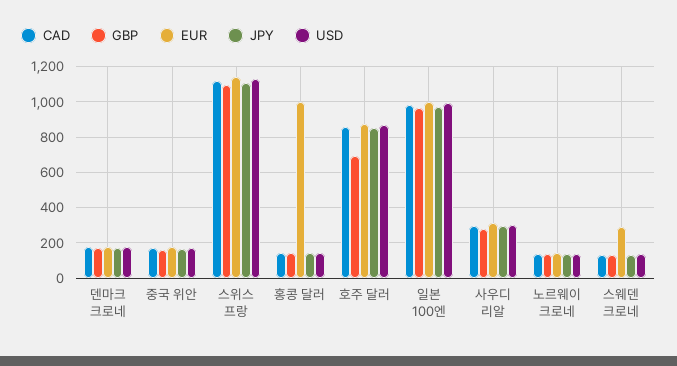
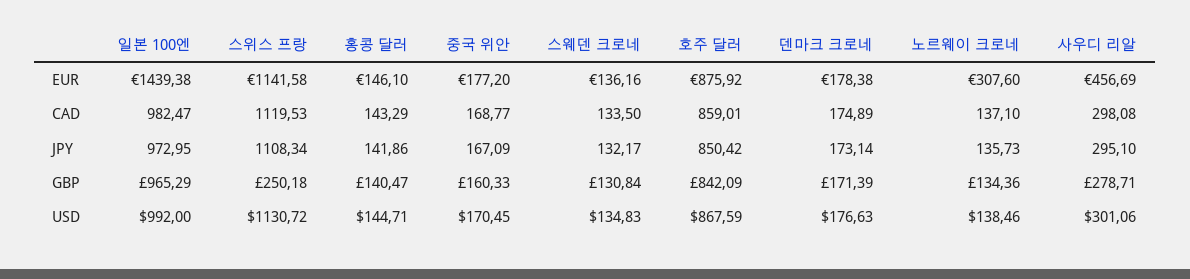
GBP, 스위스 프랑: 1100 -> 250.18
EUR, 홍콩 달러: 1000 -> 146.1
GBP, 호주 달러: 700 -> 842.09
EUR, 일본 100엔: 1000 -> 1439.38
EUR, 사우디 리알: 300 -> 456.69
EUR, 노르웨이 크로네: 150 -> 307.6
EUR, 스웨덴 크로네: 300 -> 136.16

